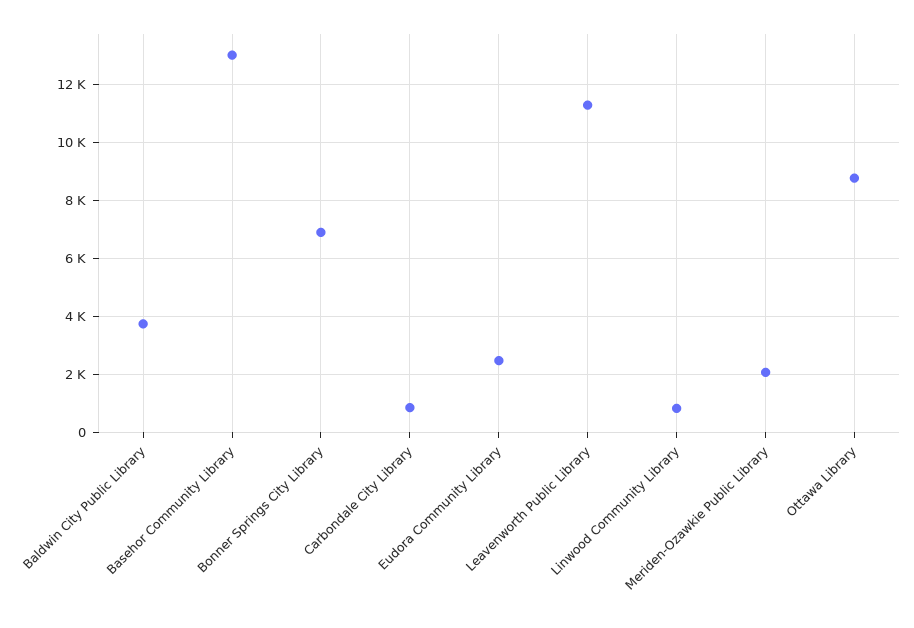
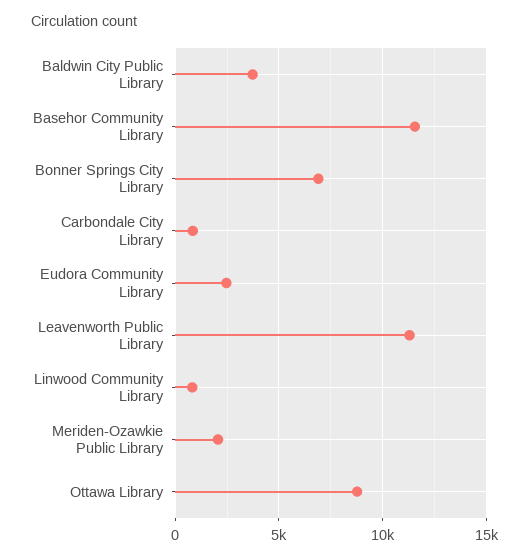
Basehor Community Library: 13000 -> 11500

